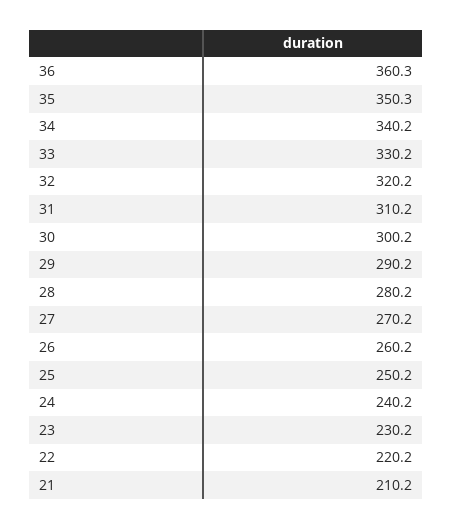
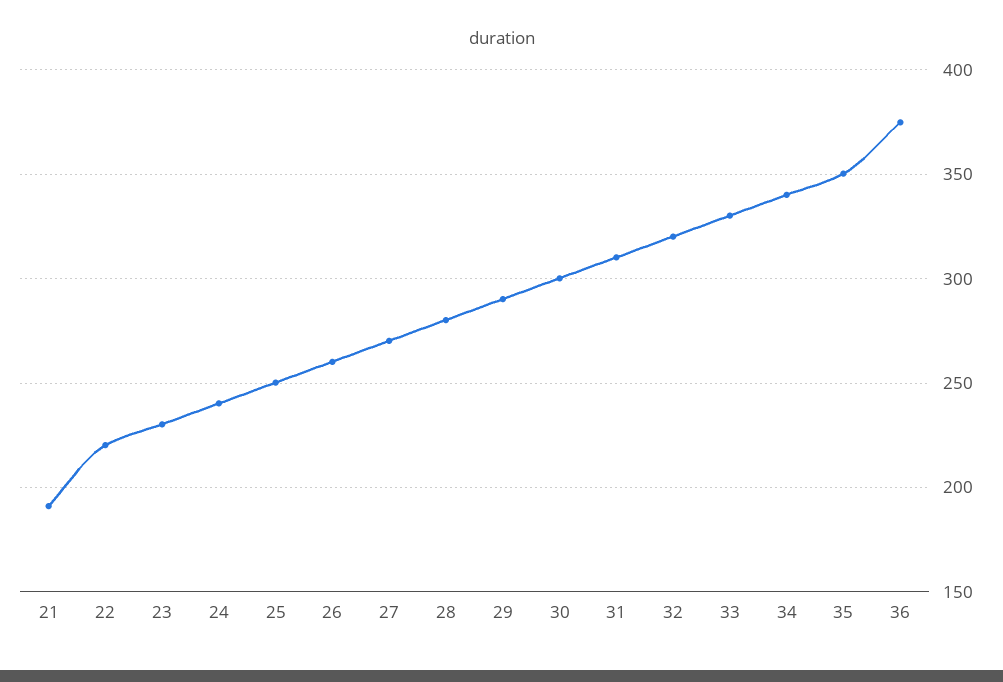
36: 360.3 -> 375
21: 210.2 -> 190

